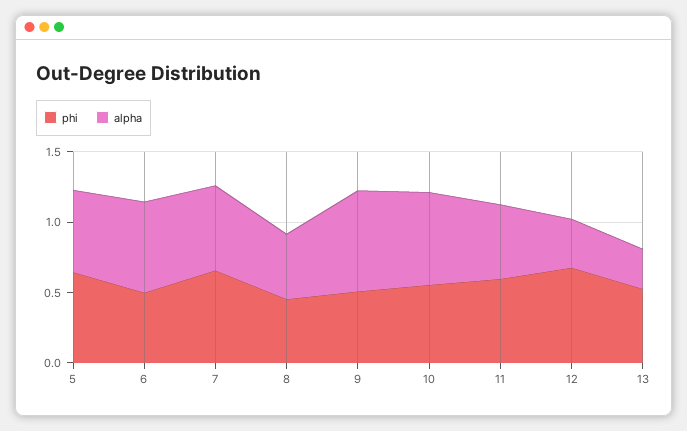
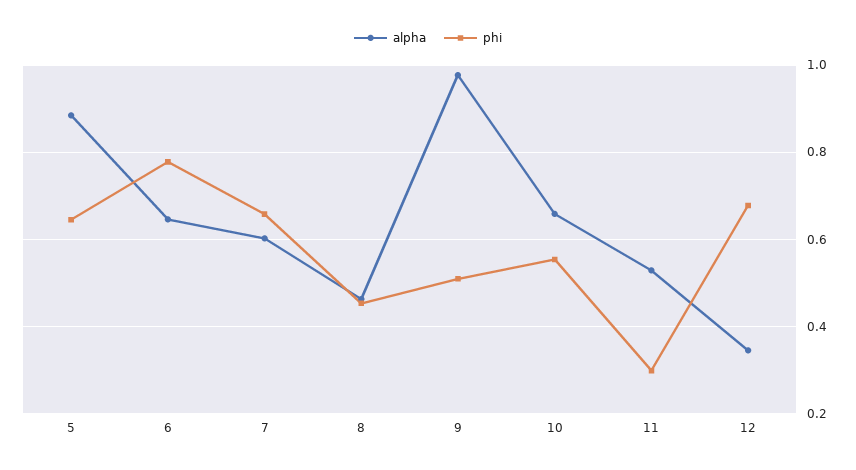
alpha, 5: 0.6 -> 0.88
phi, 6: 0.5 -> 0.78
alpha, 9: 0.7 -> 0.98
phi, 11: 0.6 -> 0.3
phi, 13: 0.5 -> none
alpha, 13: 0.3 -> none

